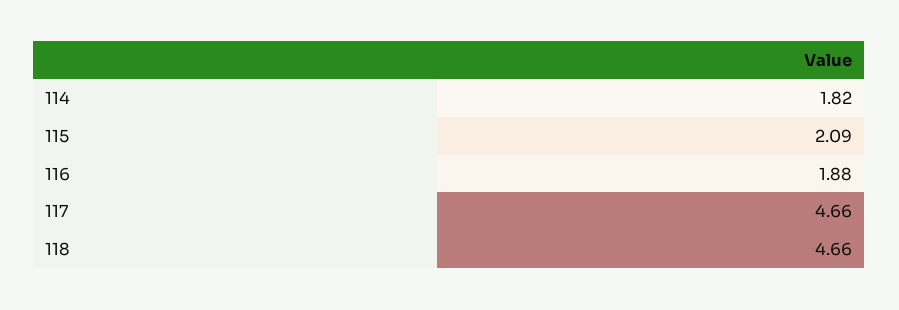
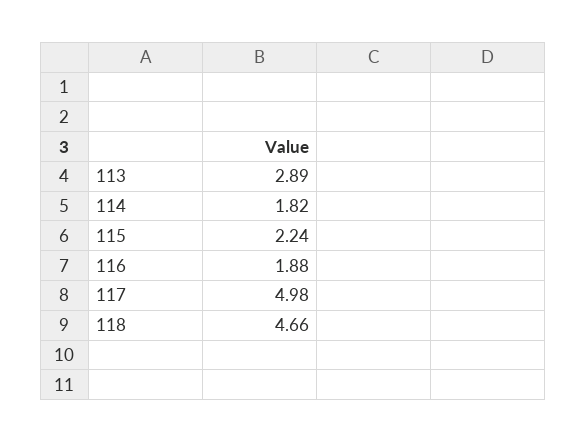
115: 2.09 -> 2.24
117: 4.66 -> 4.98
113: none -> 2.89

